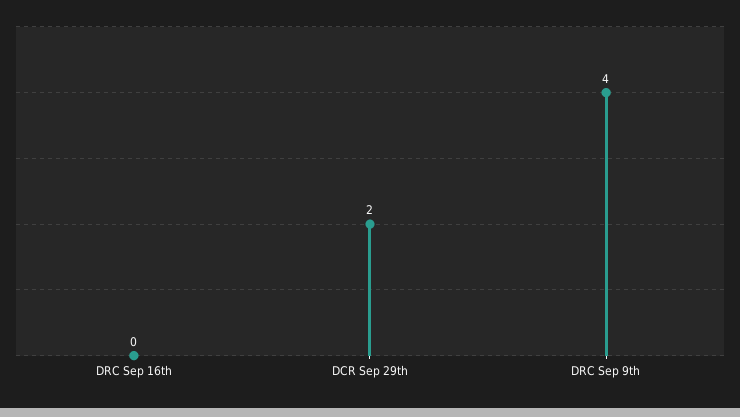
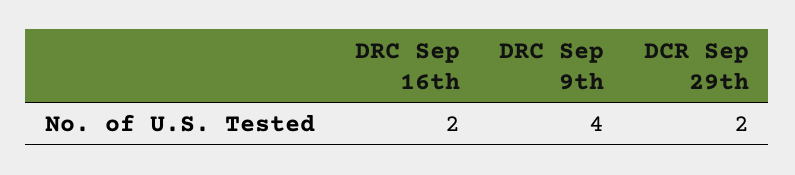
DRC Sep 16th: 0 -> 2

